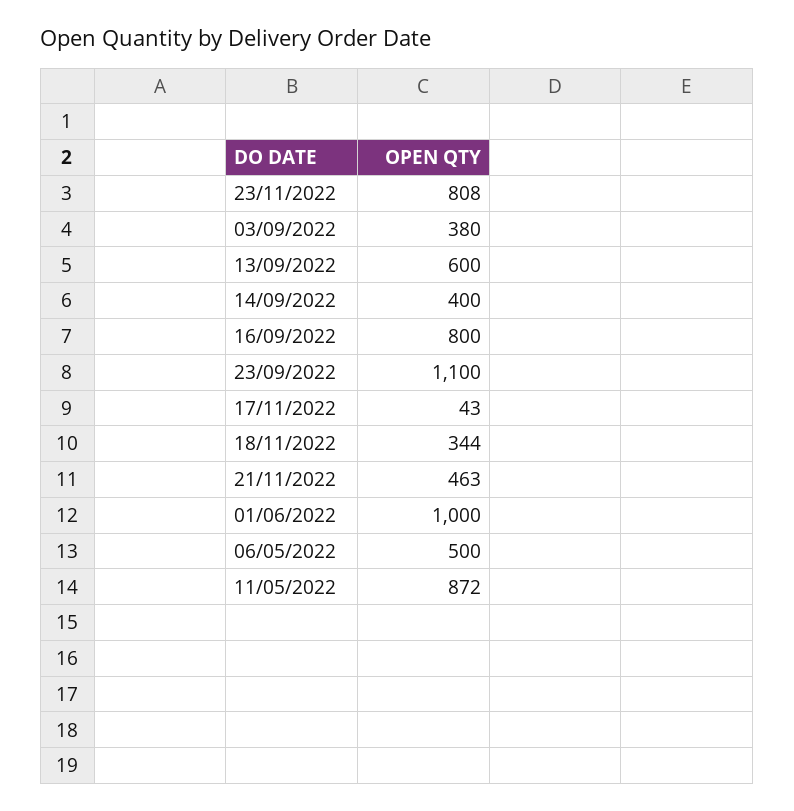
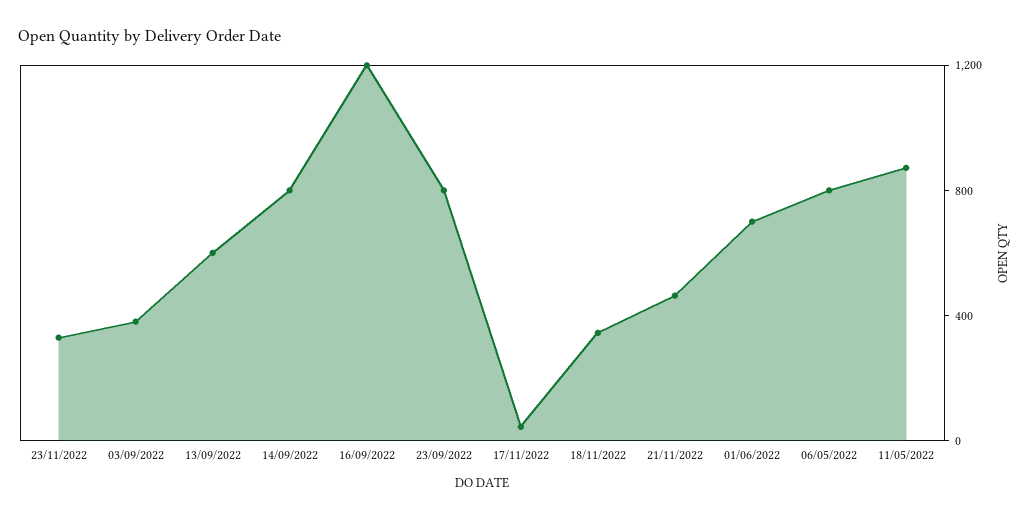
23/11/2022: 808 -> 300
14/09/2022: 400 -> 800
16/09/2022: 800 -> 1200
23/09/2022: 1100 -> 800
01/06/2022: 1000 -> 700
06/05/2022: 500 -> 800

